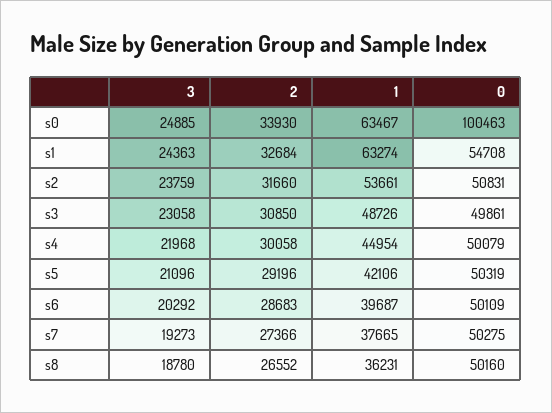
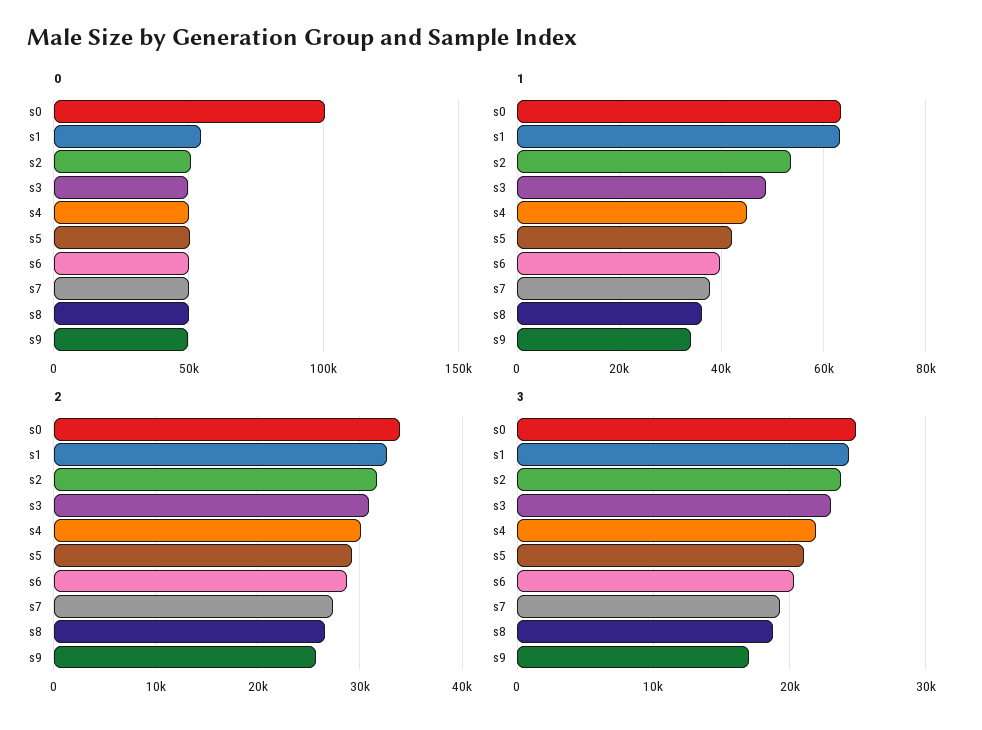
0, s9: none -> 50000
1, s9: none -> 34000
2, s9: none -> 26000
3, s9: none -> 17000

